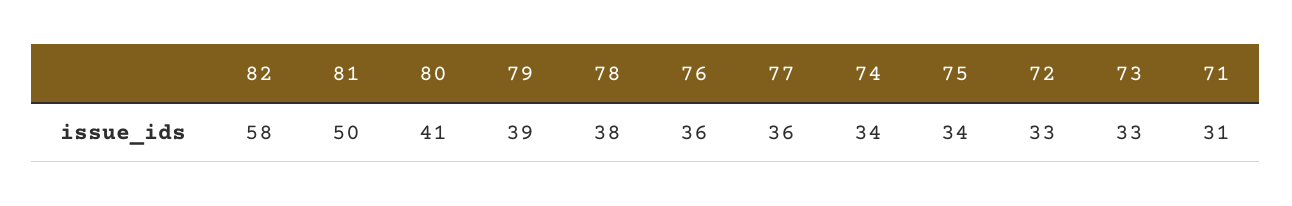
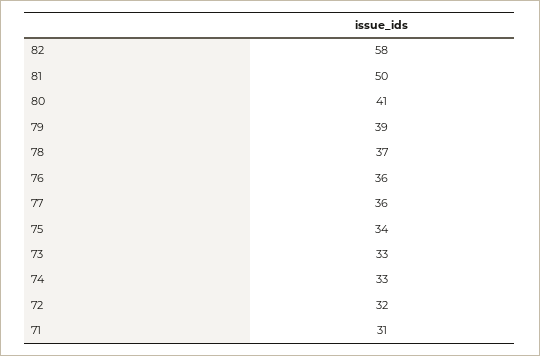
78: 38 -> 37
74: 34 -> 33
72: 33 -> 32

